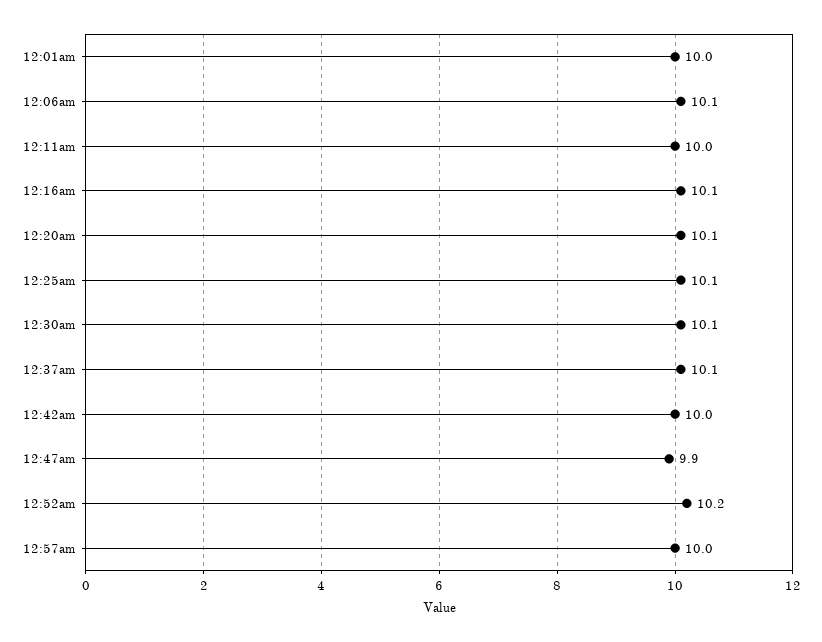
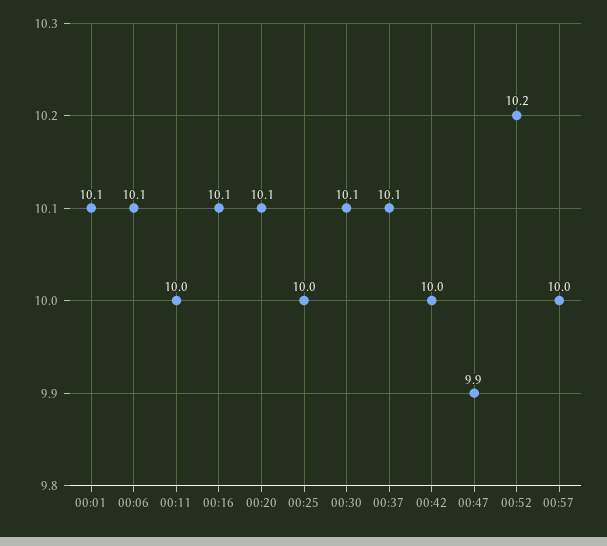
12:01am: 10 -> 10.1
12:25am: 10.1 -> 10

